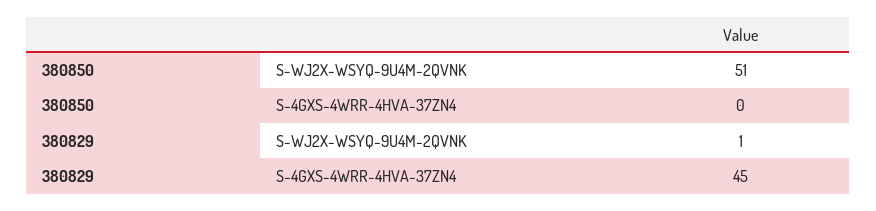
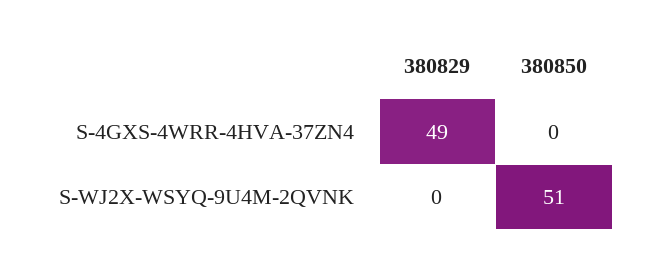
380829, S-WJ2X-WSYQ-9U4M-2QVNK: 1 -> 0
380829, S-4GXS-4WRR-4HVA-37ZN4: 45 -> 49

